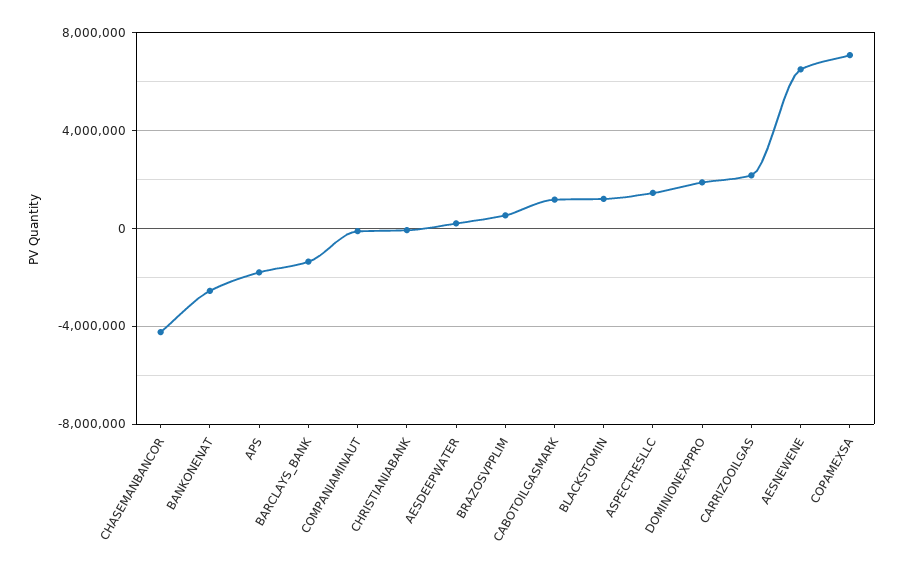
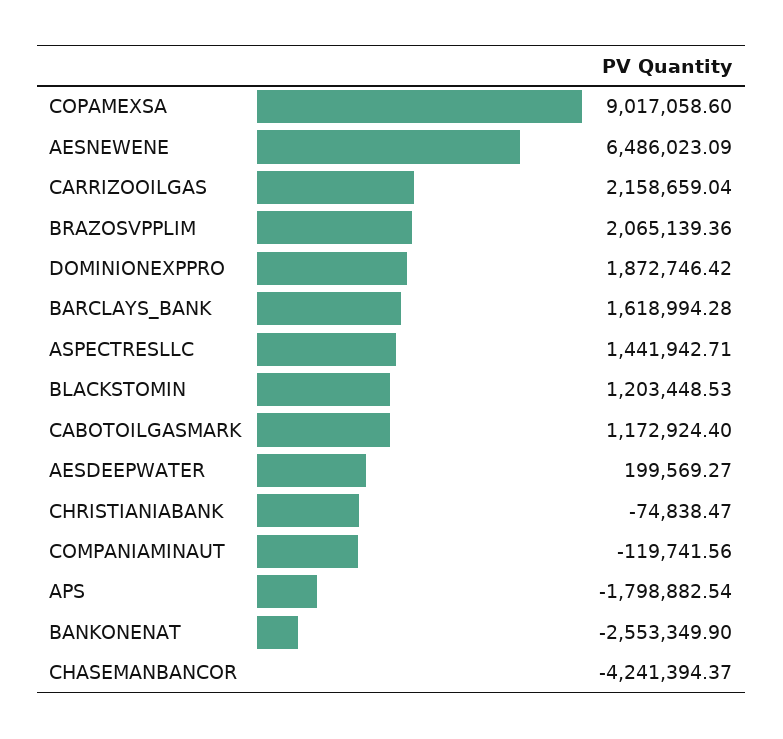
BARCLAYS_BANK: -1500000 -> 1618994.28
BRAZOSVPPLIM: 500000 -> 2065139.36
COPAMEXSA: 7000000 -> 9017058.6

